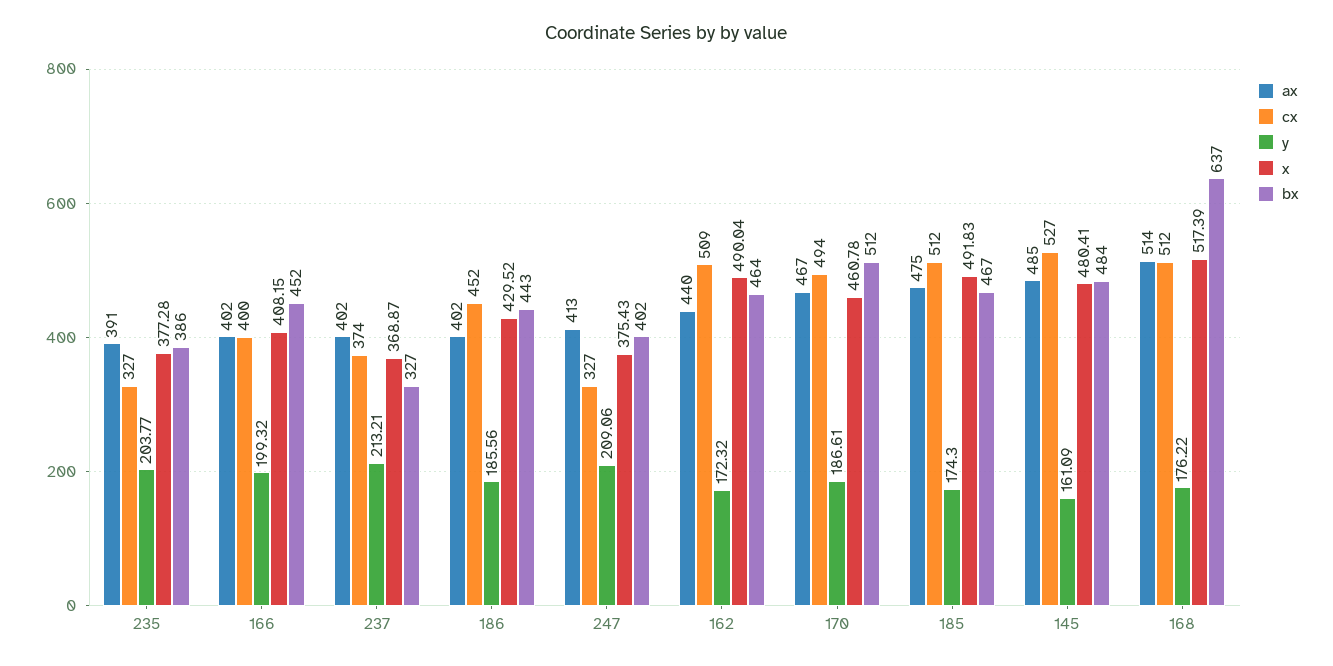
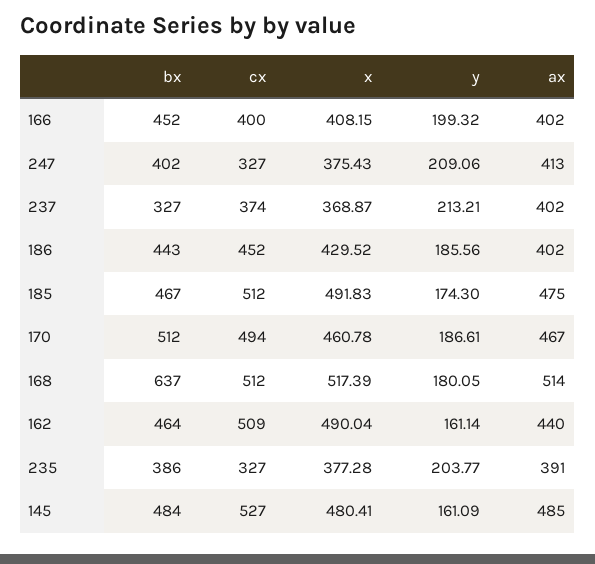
y, 162: 172.32 -> 161.14
y, 168: 176.22 -> 180.05

